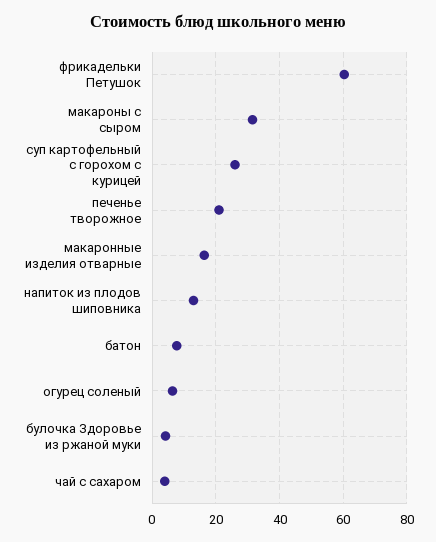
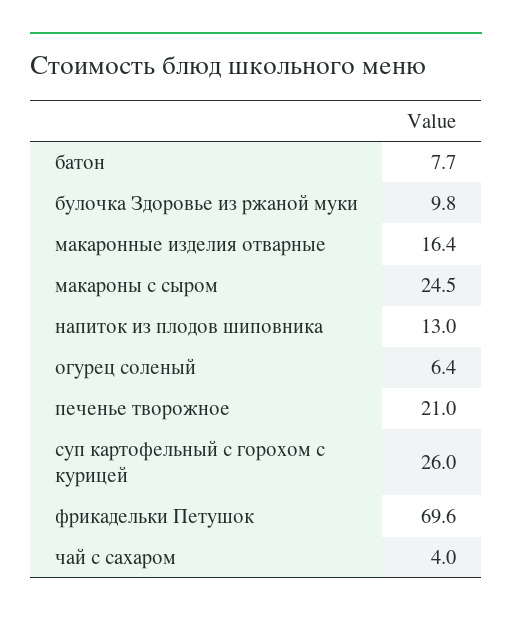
фрикадельки Петушок: 60 -> 69.6
макароны с сыром: 32 -> 24.5
булочка Здоровье из ржаной муки: 4 -> 9.8

